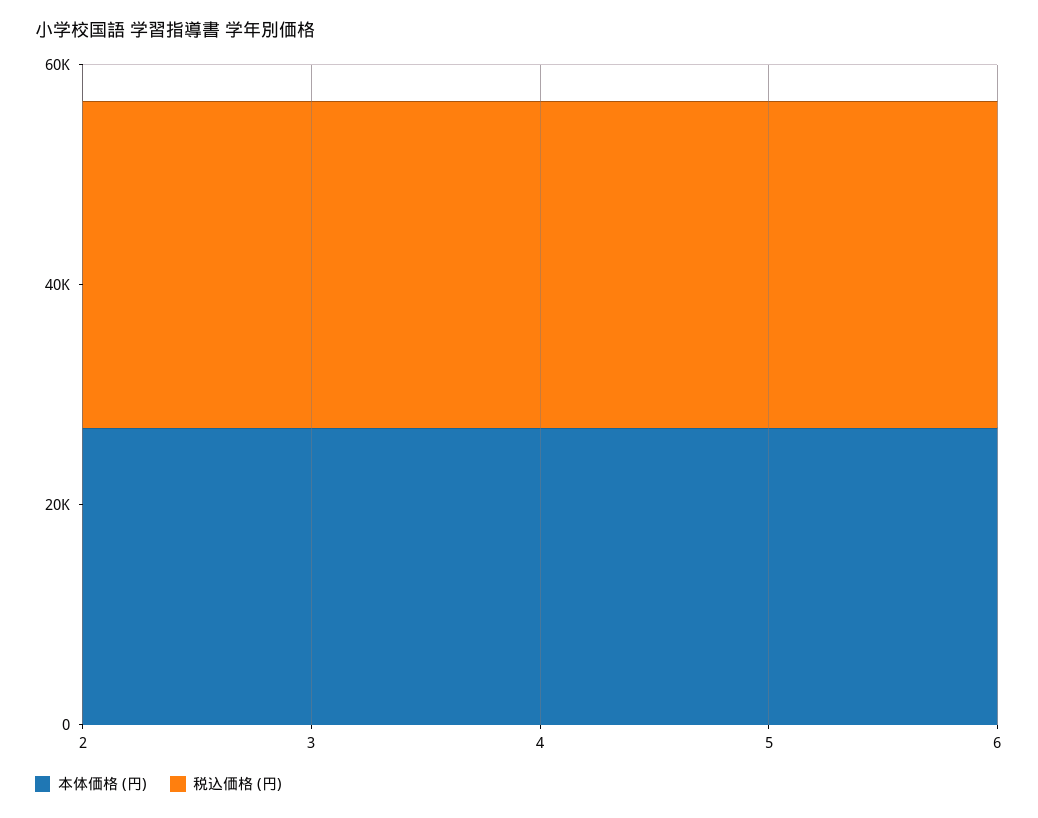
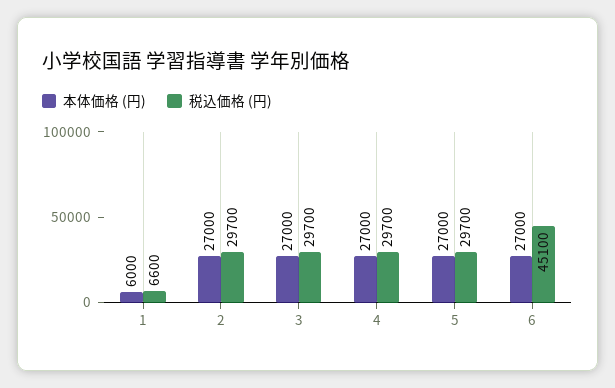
税込価格 (円), 6: 30000 -> 45100
本体価格 (円), 1: none -> 6000
税込価格 (円), 1: none -> 6600

